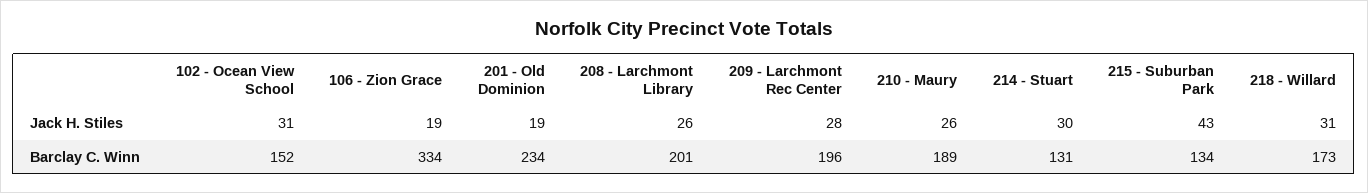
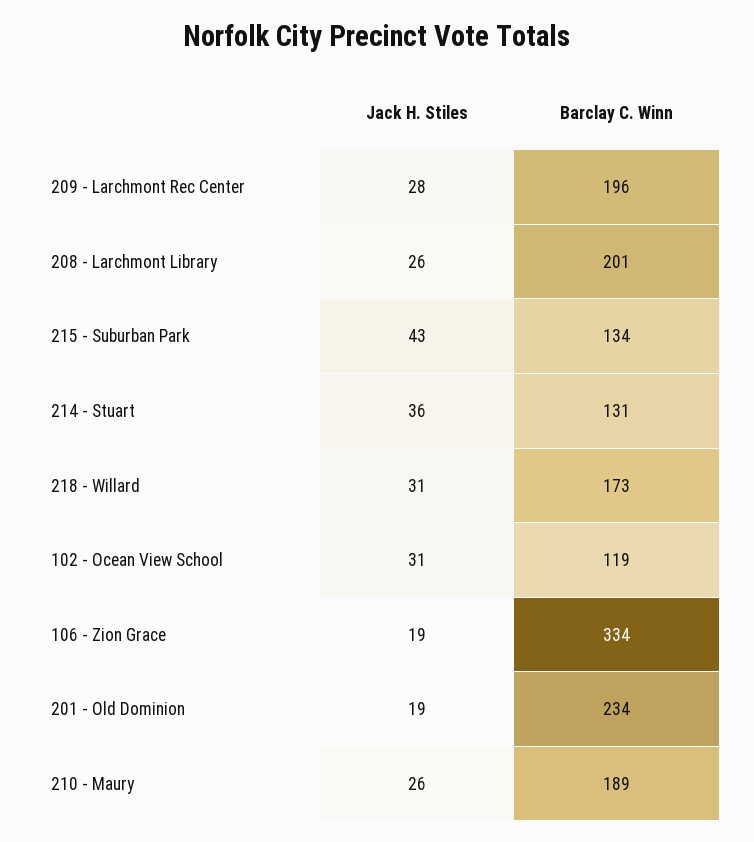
214 - Stuart, Jack H. Stiles: 30 -> 36
102 - Ocean View School, Barclay C. Winn: 152 -> 119

